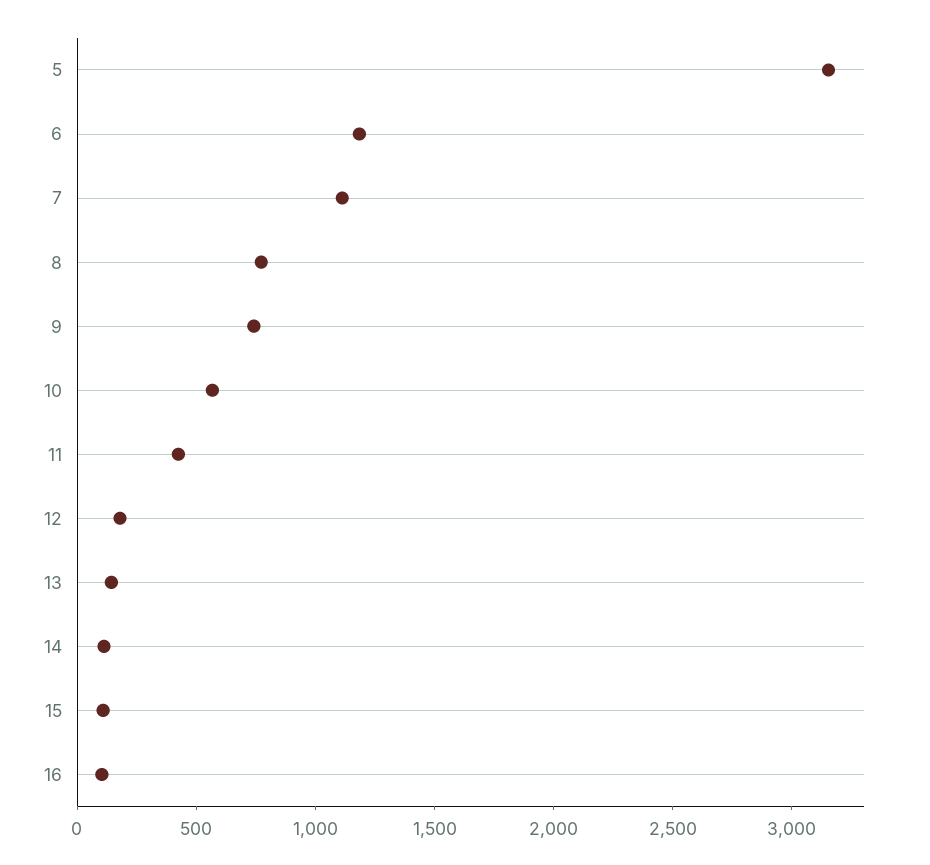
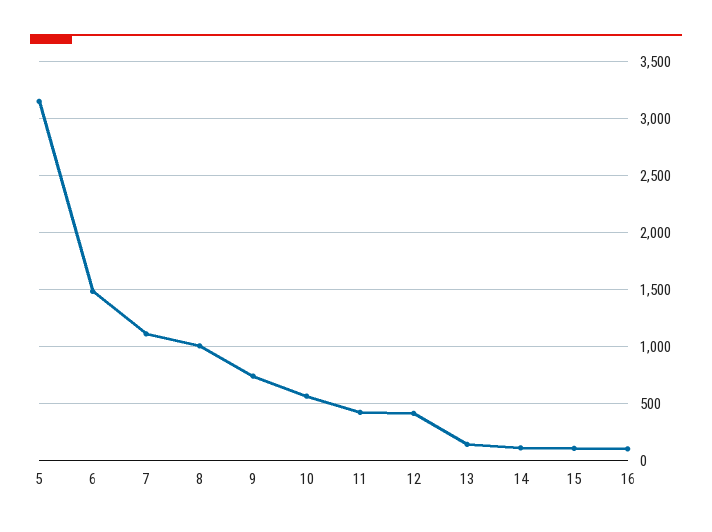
6: 1200 -> 1500
8: 800 -> 1000
12: 200 -> 400

